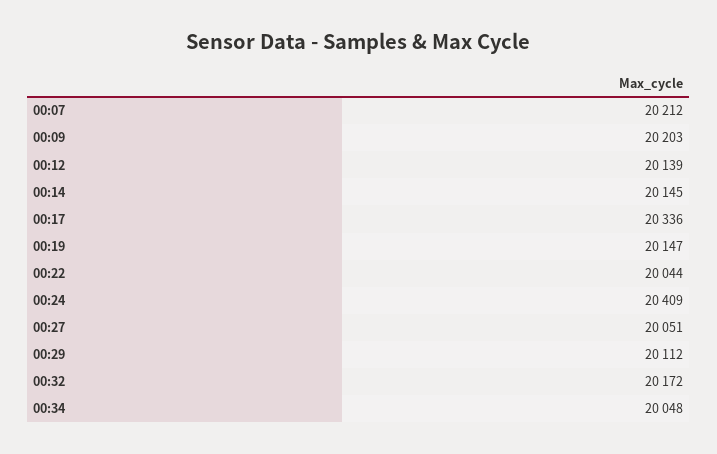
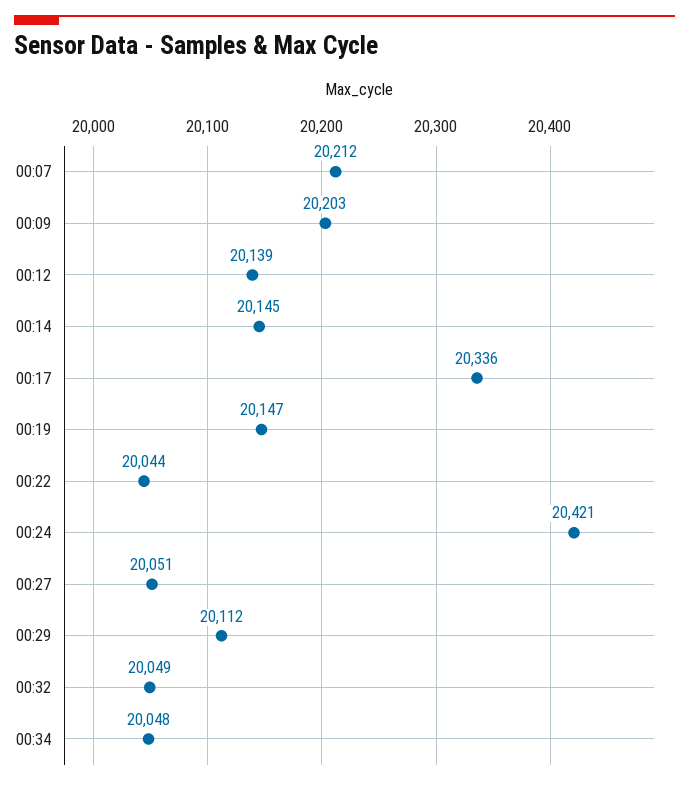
00:24: 20409 -> 20421
00:32: 20172 -> 20049

